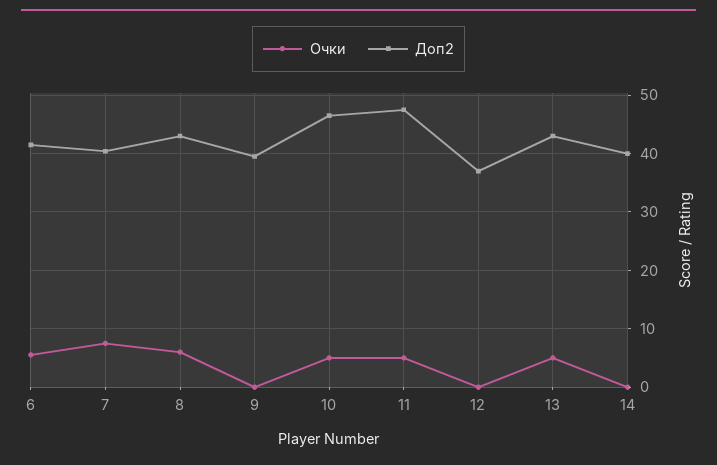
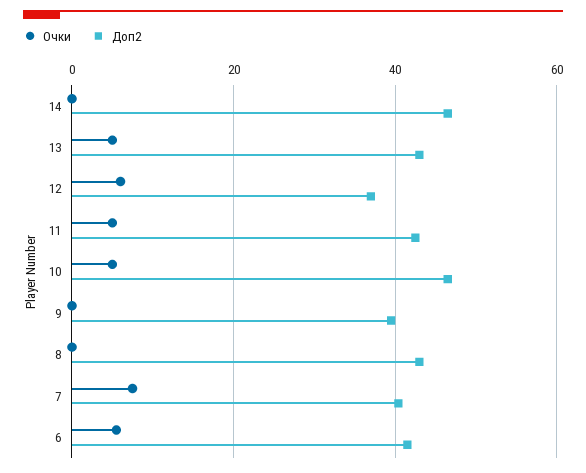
Очки, 8: 6 -> 0
Доп2, 11: 48 -> 42
Очки, 12: 0 -> 6
Доп2, 14: 40 -> 46

